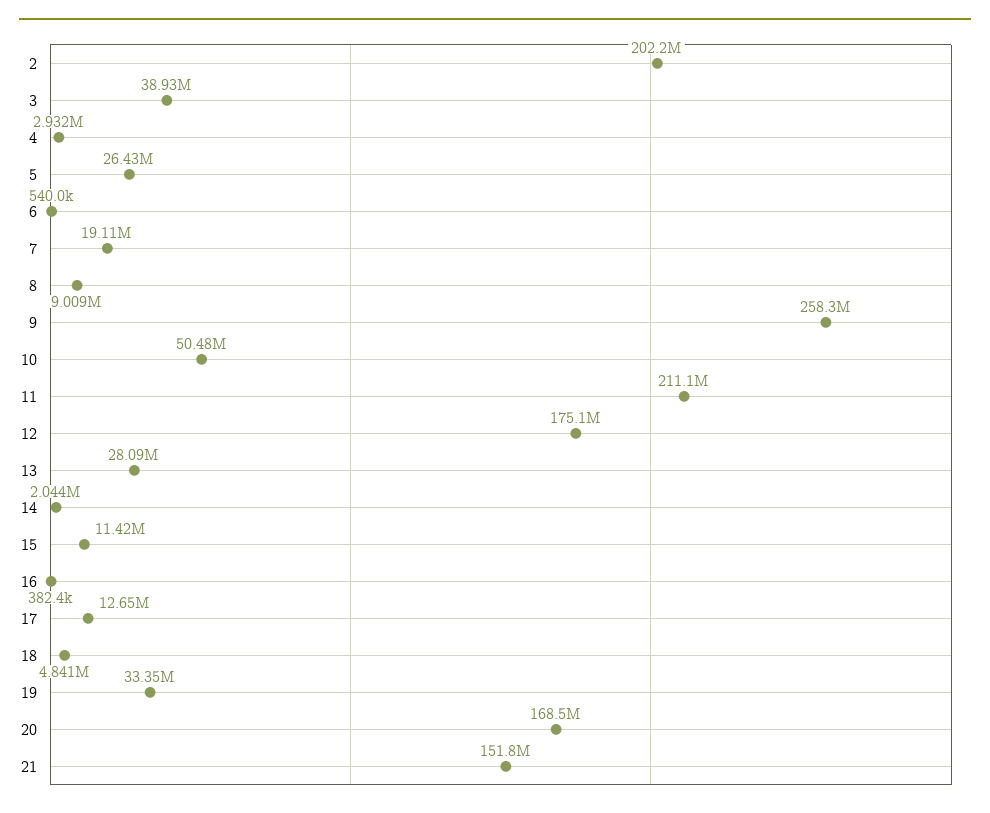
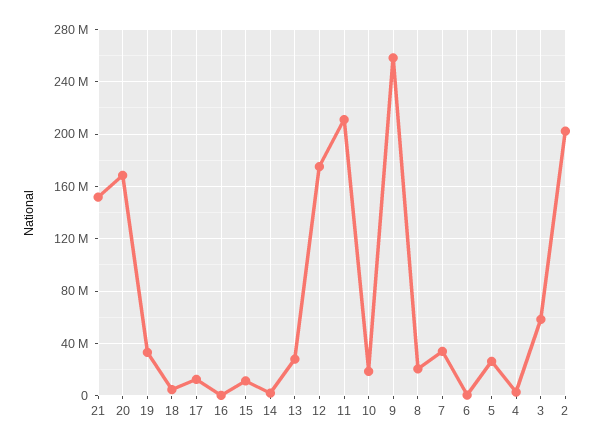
3: 38930000 -> 60000000
7: 19110000 -> 35000000
8: 9009000 -> 20000000
10: 50480000 -> 20000000

